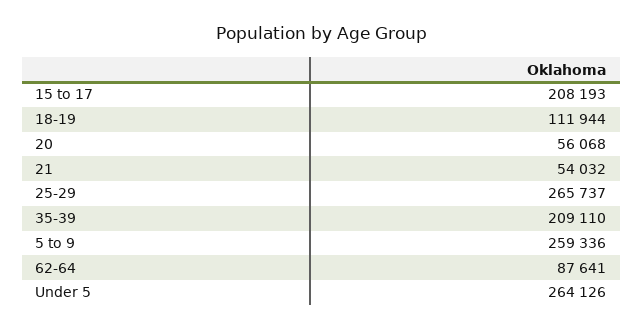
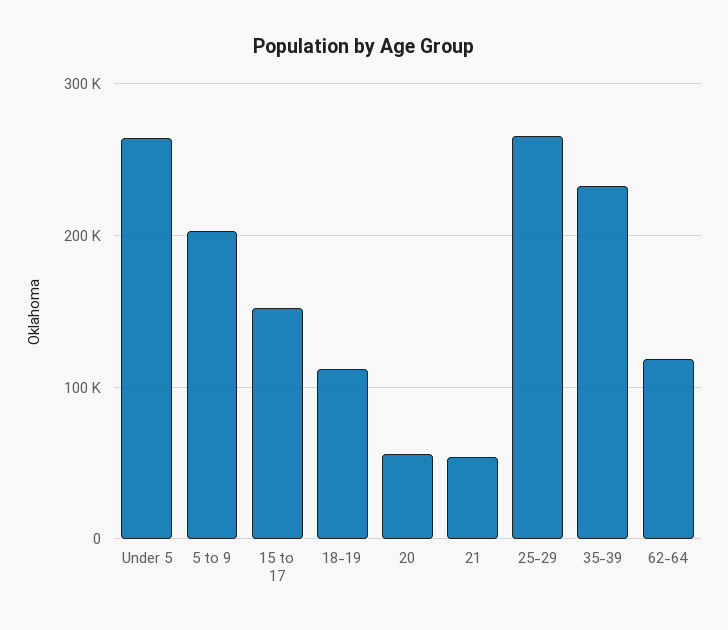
15 to 17: 208193 -> 150000
35-39: 209110 -> 230000
5 to 9: 259336 -> 200000
62-64: 87641 -> 120000

